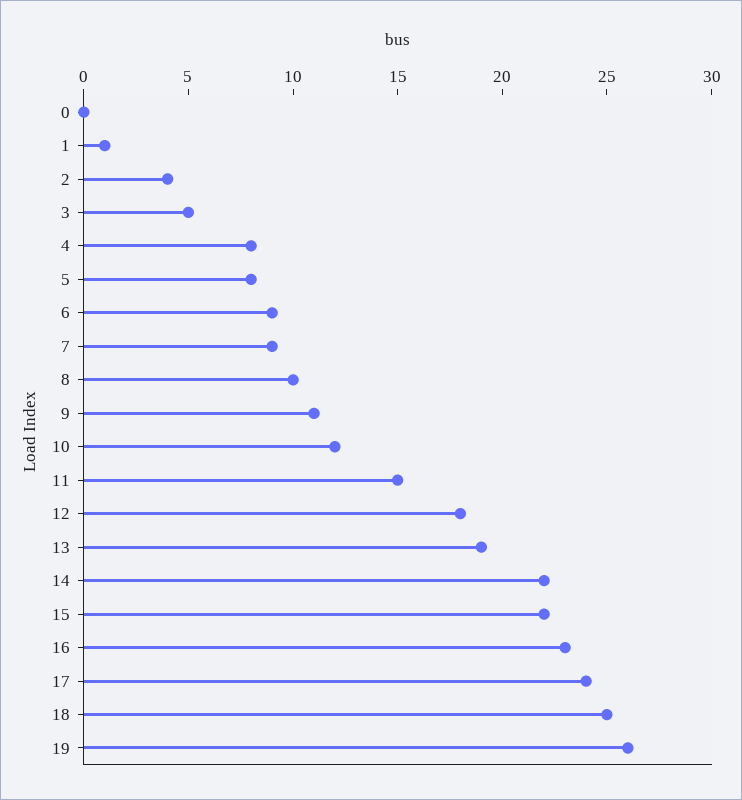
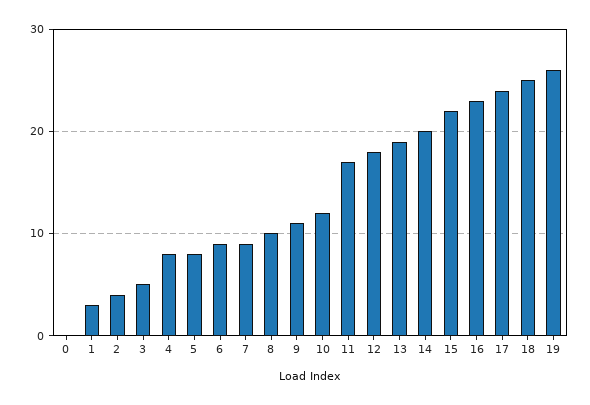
1: 1 -> 3
11: 15 -> 17
14: 22 -> 20

